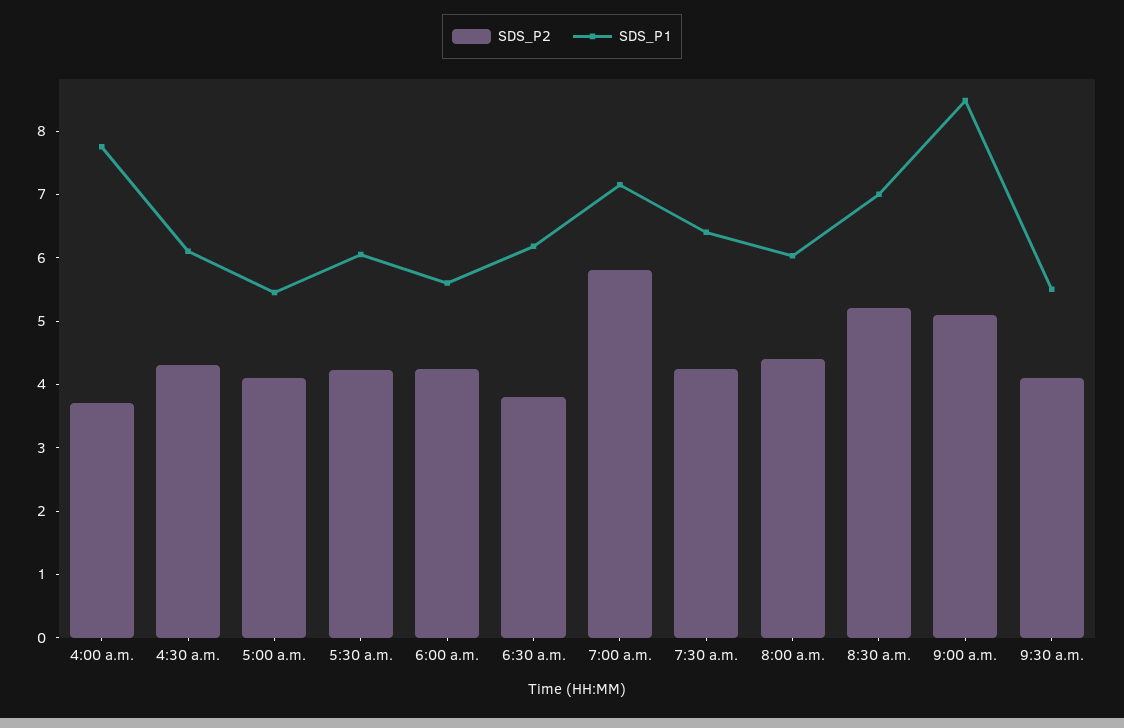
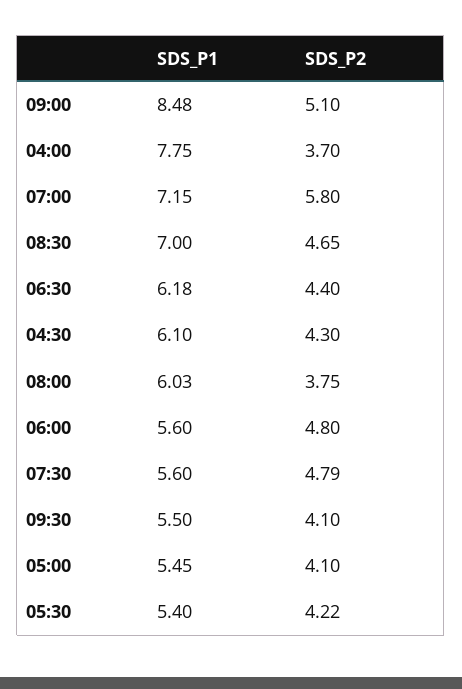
SDS_P1, 5:30 a.m.: 6 -> 5.4
SDS_P2, 6:00 a.m.: 4.2 -> 4.8
SDS_P2, 6:30 a.m.: 3.8 -> 4.4
SDS_P2, 7:30 a.m.: 4.2 -> 4.79
SDS_P1, 7:30 a.m.: 6.4 -> 5.6
SDS_P2, 8:00 a.m.: 4.4 -> 3.75
SDS_P2, 8:30 a.m.: 5.2 -> 4.65

